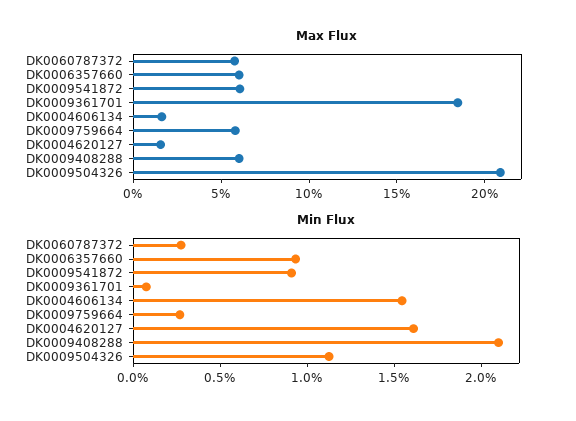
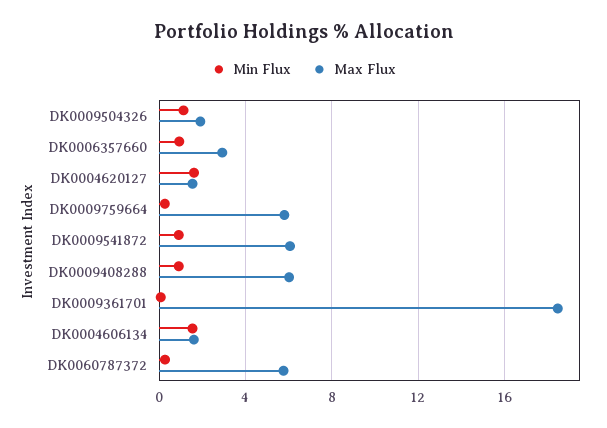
Max Flux, DK0006357660: 6 -> 3
Max Flux, DK0009504326: 21 -> 2
Min Flux, DK0009408288: 2.1 -> 1

